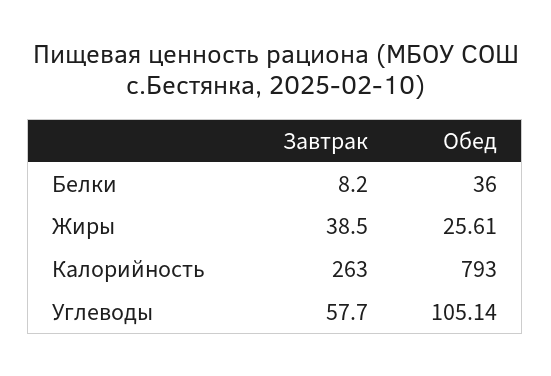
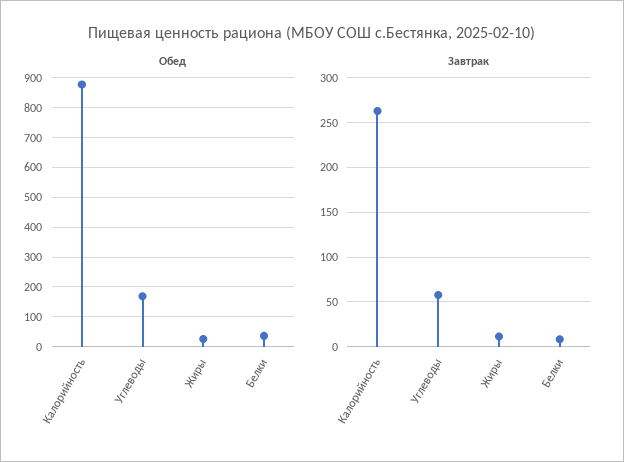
Завтрак, Жиры: 38.5 -> 10
Обед, Калорийность: 793 -> 875
Обед, Углеводы: 105.14 -> 175

